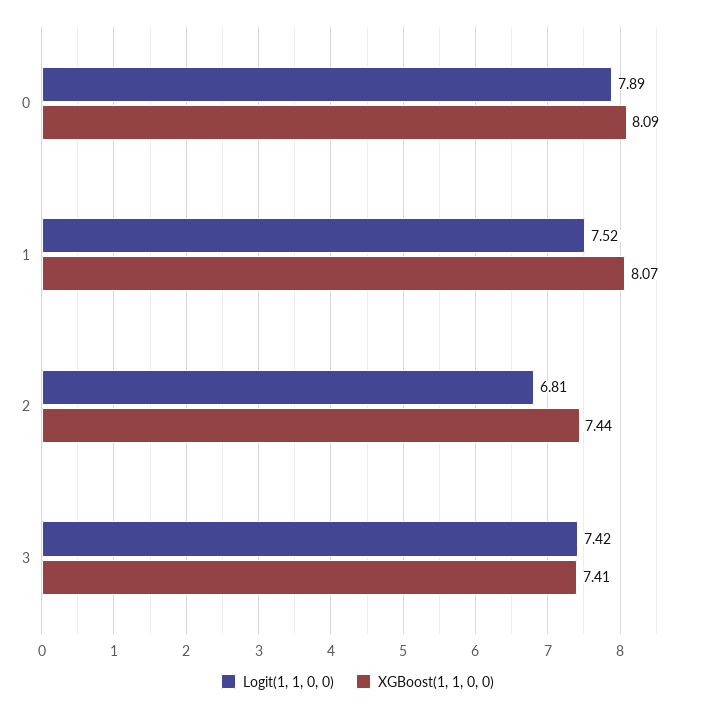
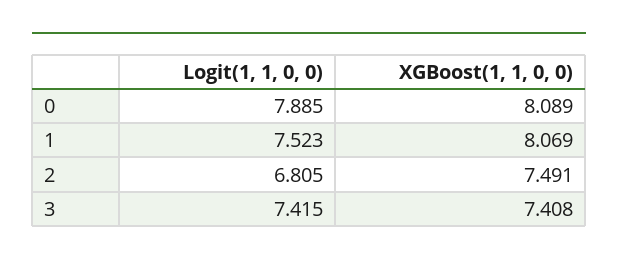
XGBoost(1, 1, 0, 0), 2: 7.44 -> 7.491

